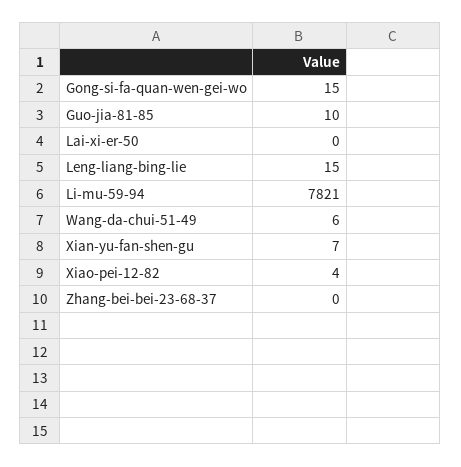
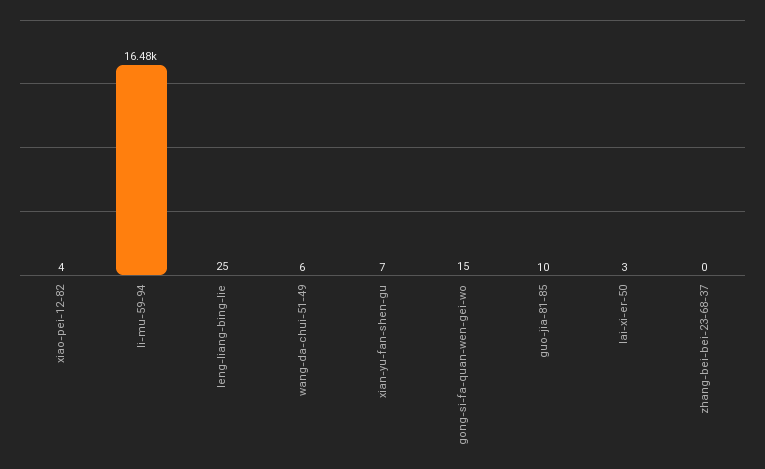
Lai-xi-er-50: 0 -> 3
Leng-liang-bing-lie: 15 -> 25
Li-mu-59-94: 7821 -> 16480

